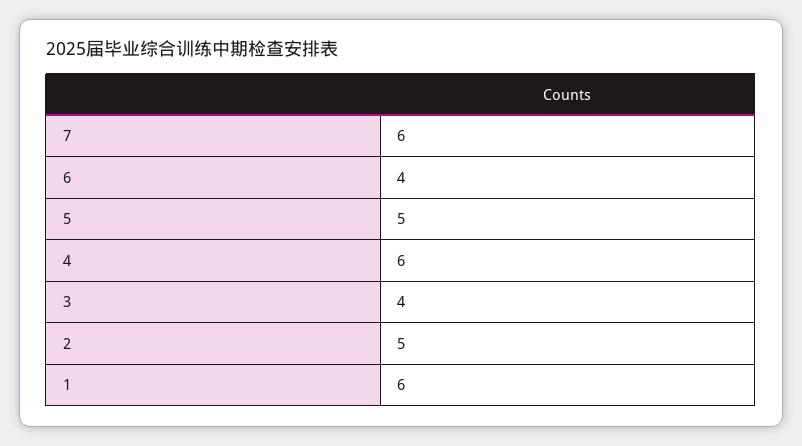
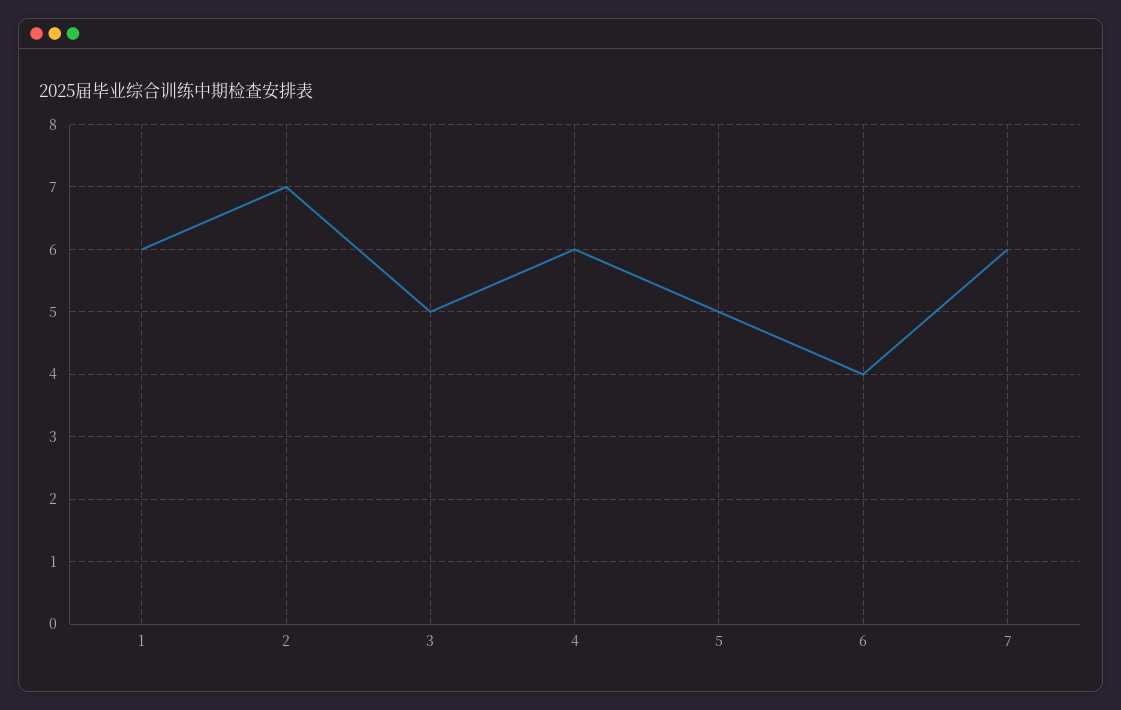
3: 4 -> 5
2: 5 -> 7

